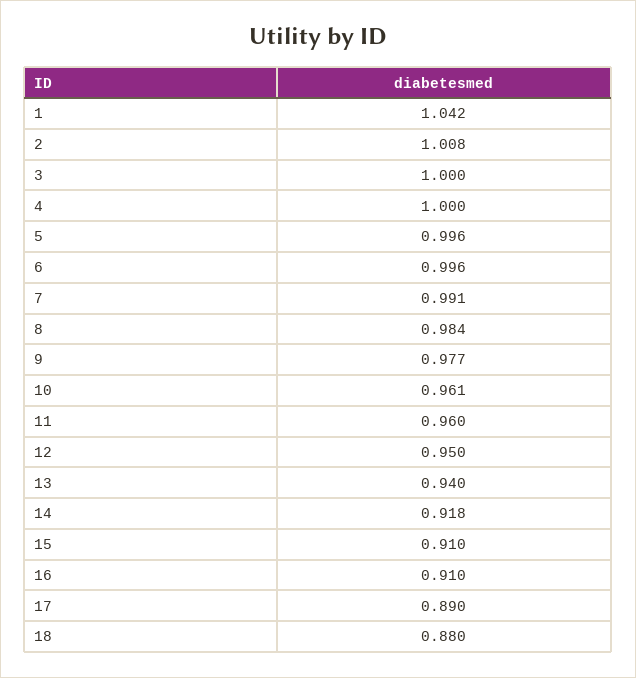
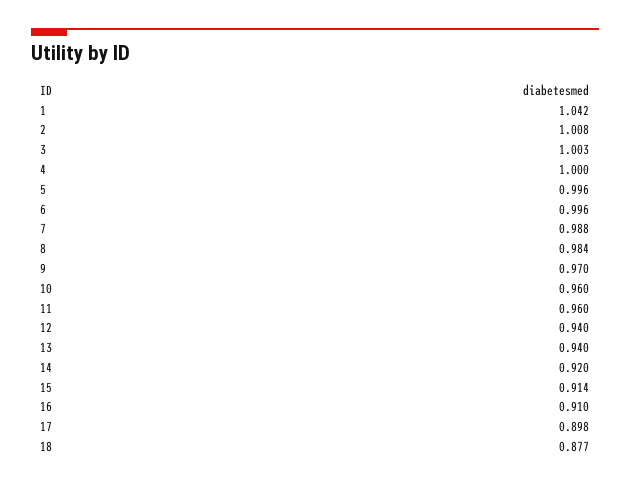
3: 1 -> 1.003
7: 0.991 -> 0.988
9: 0.977 -> 0.97
10: 0.961 -> 0.96
12: 0.95 -> 0.94
14: 0.918 -> 0.92
15: 0.91 -> 0.914
17: 0.89 -> 0.898
18: 0.88 -> 0.877

